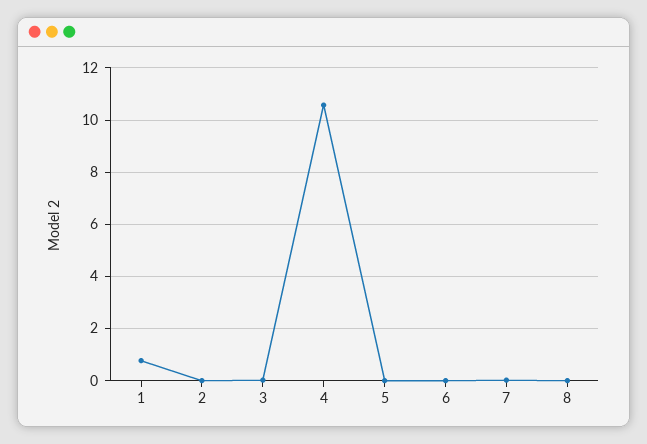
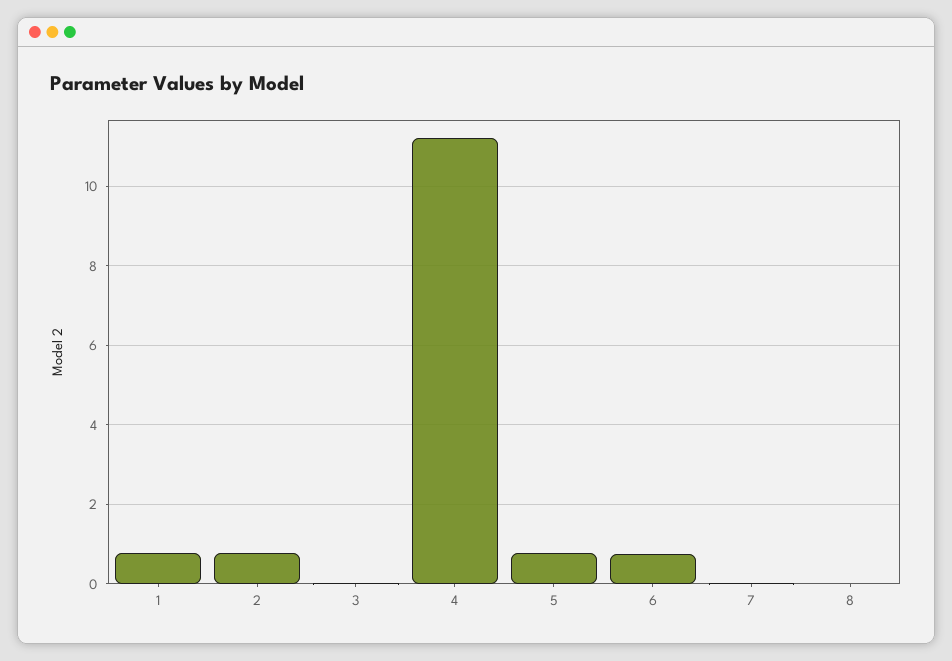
2: 0 -> 0.8
4: 10.5 -> 11.2
5: 0 -> 0.8
6: 0 -> 0.8

